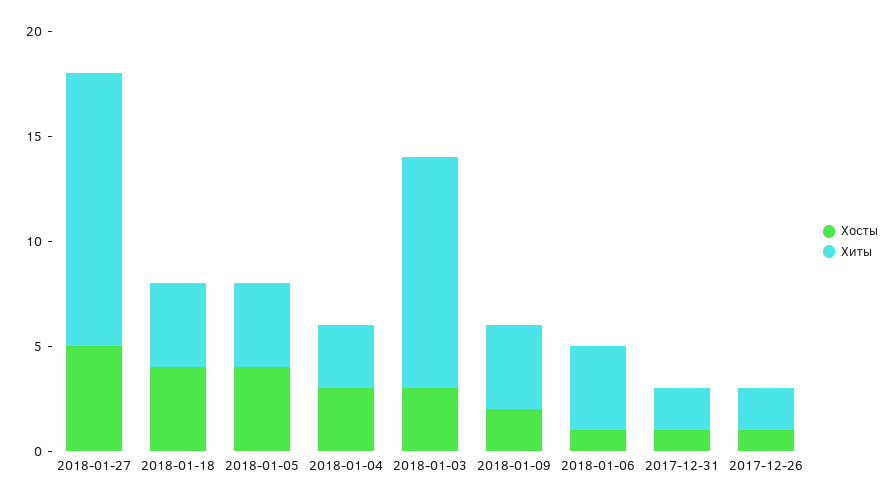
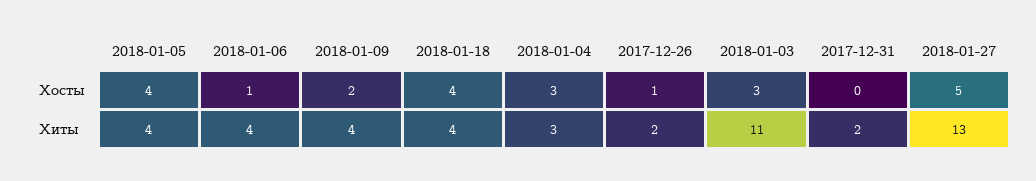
Хосты, 2017-12-31: 1 -> 0

